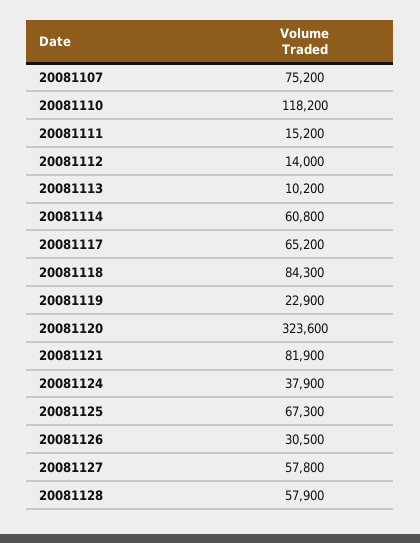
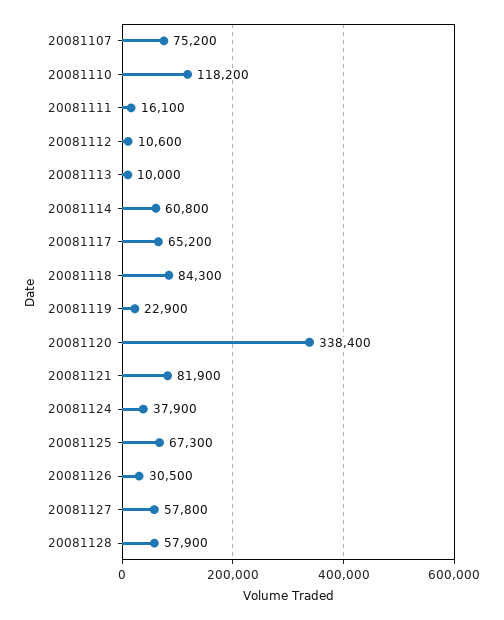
20081111: 15200 -> 16100
20081112: 14000 -> 10600
20081113: 10200 -> 10000
20081120: 323600 -> 338400

